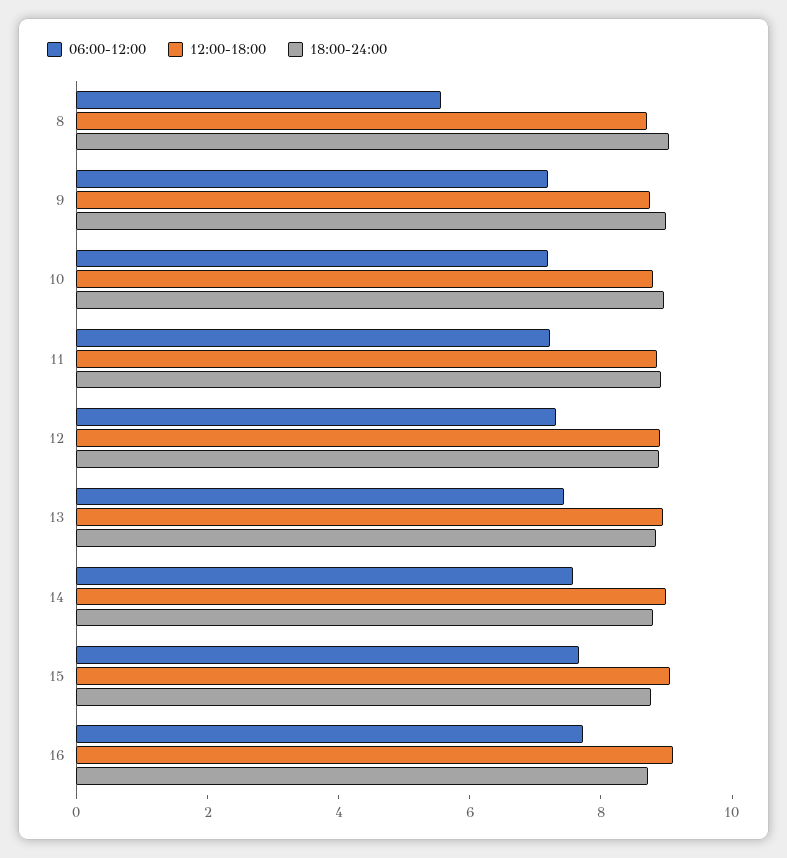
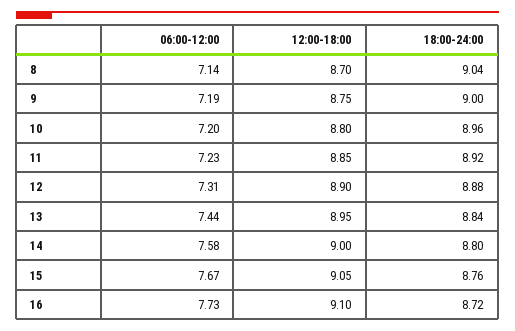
06:00-12:00, 8: 5.5 -> 7.14

